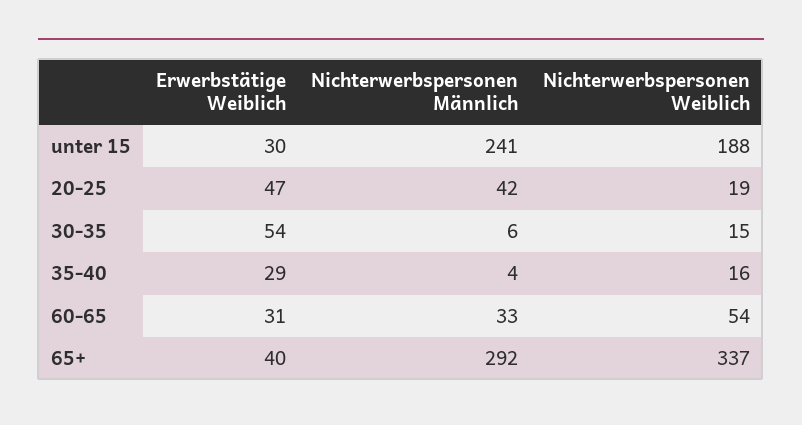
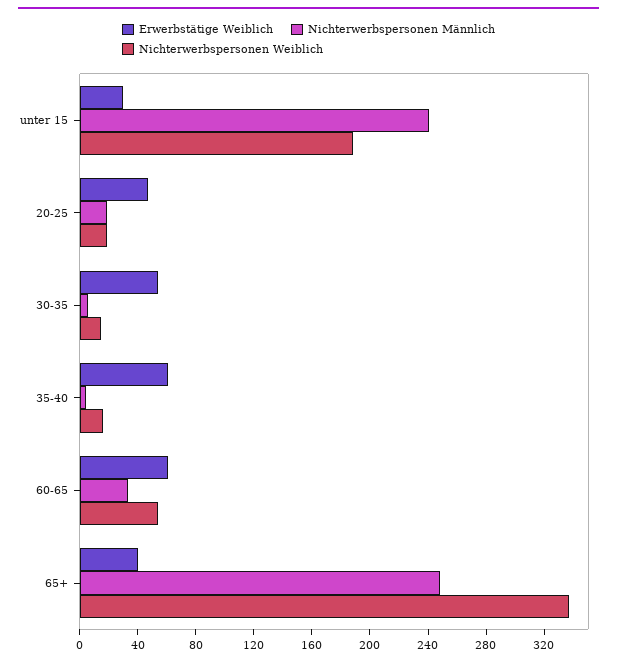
Nichterwerbspersonen Männlich, 20-25: 42 -> 20
Erwerbstätige Weiblich, 35-40: 29 -> 60
Erwerbstätige Weiblich, 60-65: 31 -> 60
Nichterwerbspersonen Männlich, 65+: 292 -> 250

